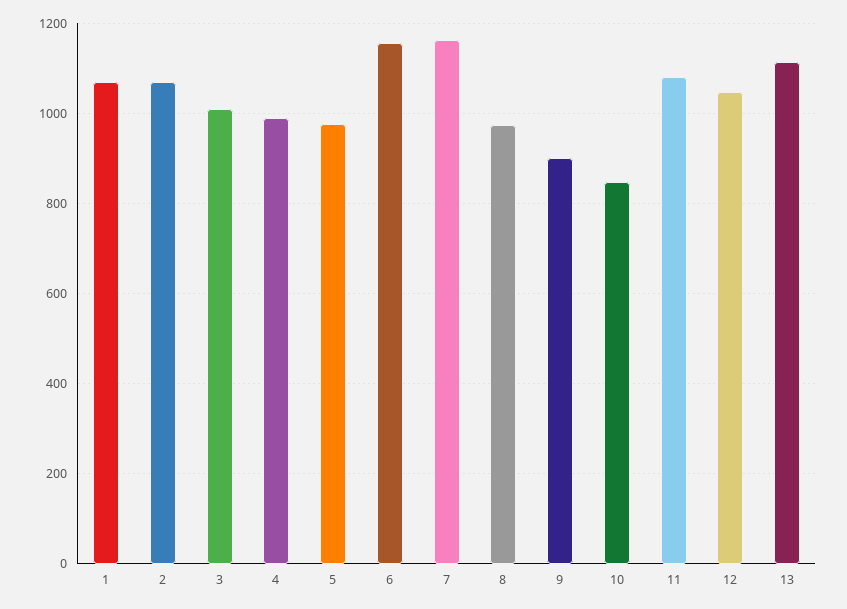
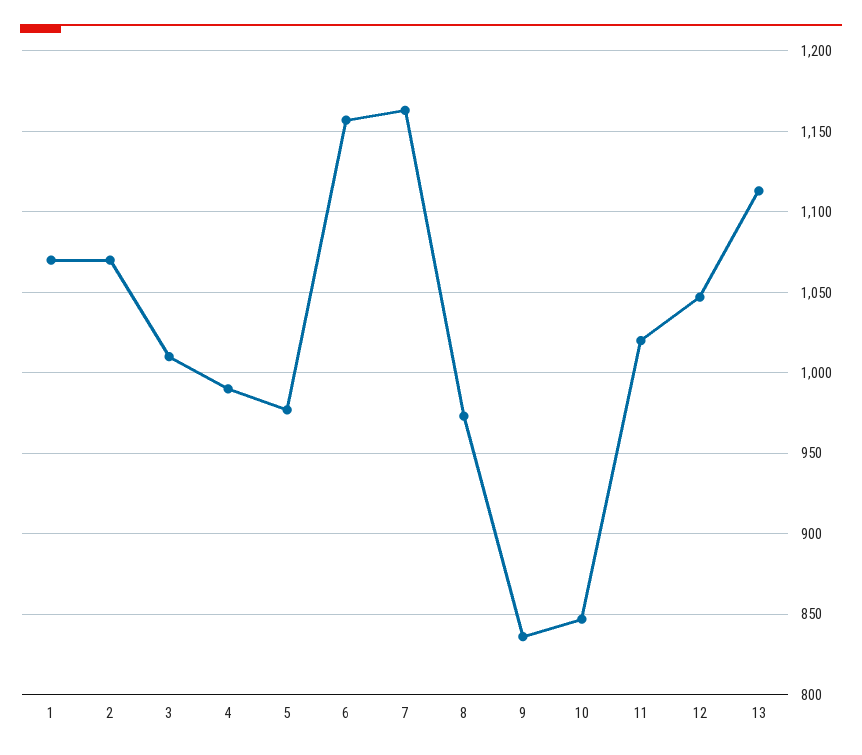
9: 900 -> 835
11: 1080 -> 1020

